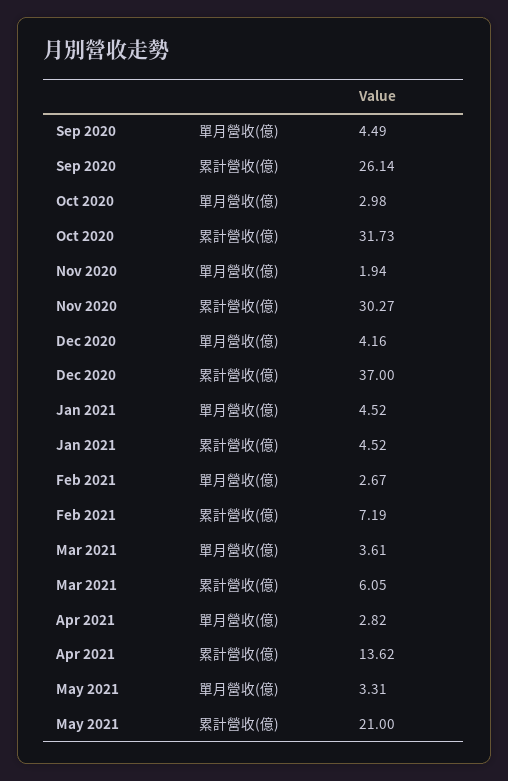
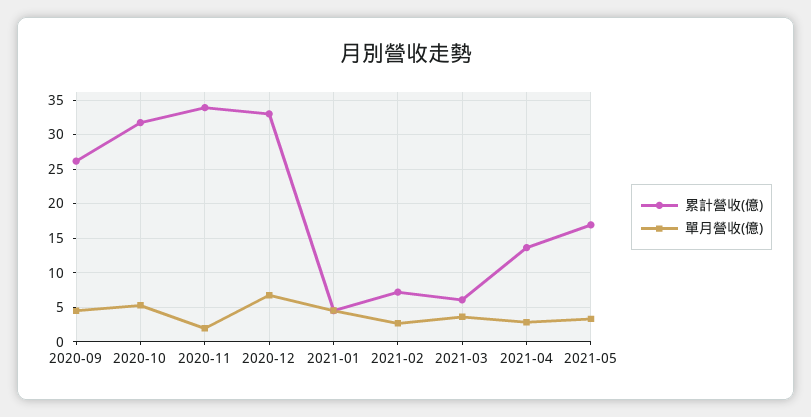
單月營收(億), Oct 2020: 2.98 -> 5
累計營收(億), Nov 2020: 30.27 -> 34
單月營收(億), Dec 2020: 4.16 -> 7
累計營收(億), Dec 2020: 37 -> 33
累計營收(億), May 2021: 21 -> 17

